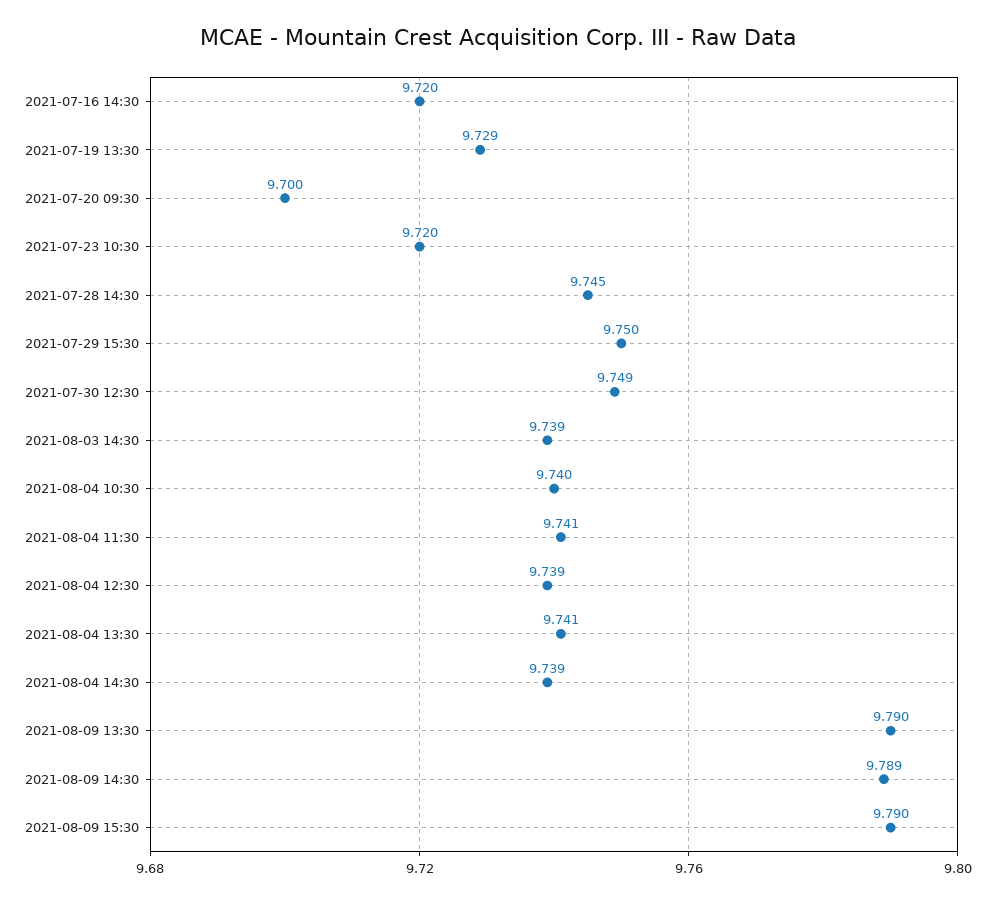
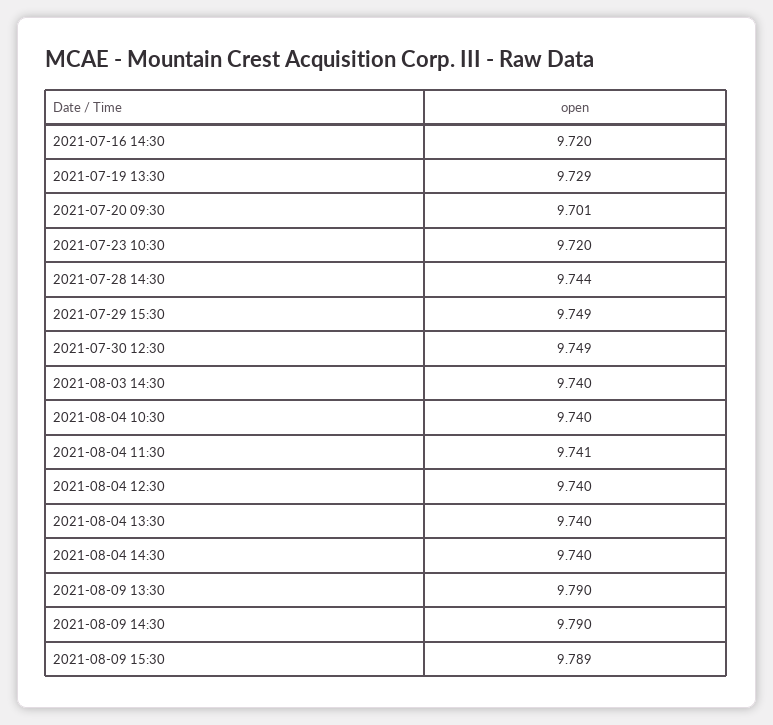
2021-07-20 09:30: 9.7 -> 9.701
2021-07-28 14:30: 9.745 -> 9.744
2021-07-29 15:30: 9.75 -> 9.749
2021-08-03 14:30: 9.739 -> 9.74
2021-08-04 12:30: 9.739 -> 9.74
2021-08-04 13:30: 9.741 -> 9.74
2021-08-04 14:30: 9.739 -> 9.74
2021-08-09 14:30: 9.789 -> 9.79
2021-08-09 15:30: 9.79 -> 9.789

